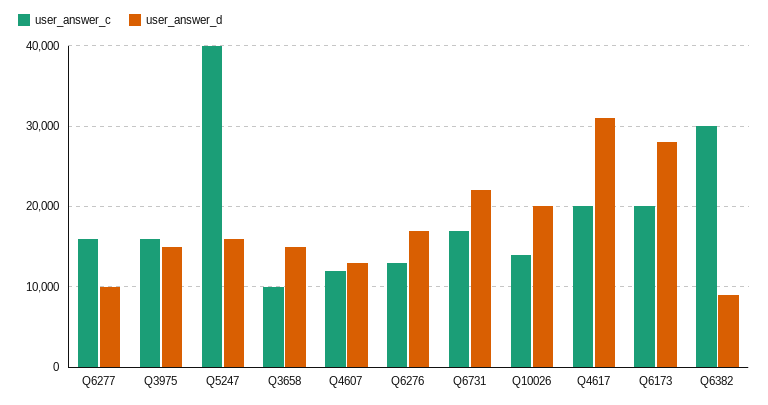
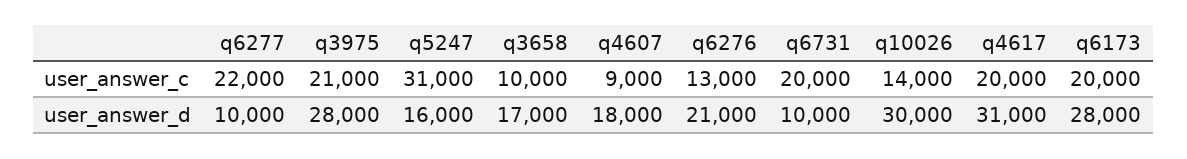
user_answer_c, Q6277: 16000 -> 22000
user_answer_c, Q3975: 16000 -> 21000
user_answer_d, Q3975: 15000 -> 28000
user_answer_c, Q5247: 40000 -> 31000
user_answer_d, Q3658: 15000 -> 17000
user_answer_c, Q4607: 12000 -> 9000
user_answer_d, Q4607: 13000 -> 18000
user_answer_d, Q6276: 17000 -> 21000
user_answer_c, Q6731: 17000 -> 20000
user_answer_d, Q6731: 22000 -> 10000
user_answer_d, Q10026: 20000 -> 30000
user_answer_c, Q6382: 30000 -> none
user_answer_d, Q6382: 9000 -> none

